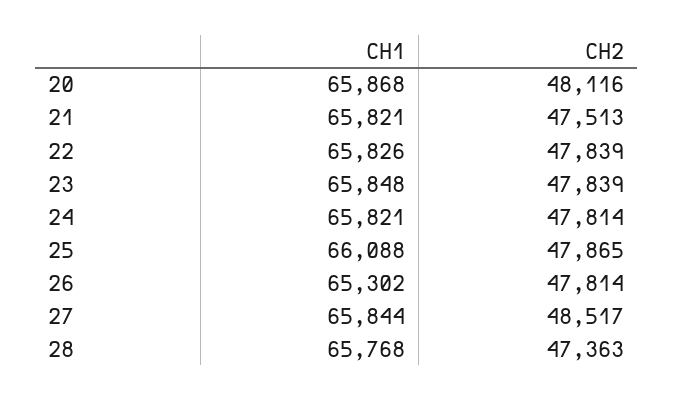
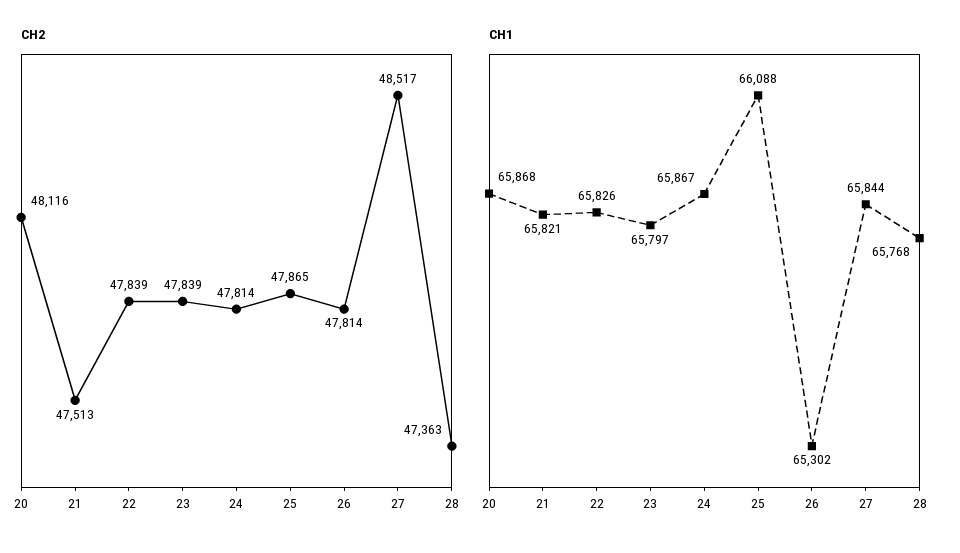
CH1, 23: 65848 -> 65797
CH1, 24: 65821 -> 65867

